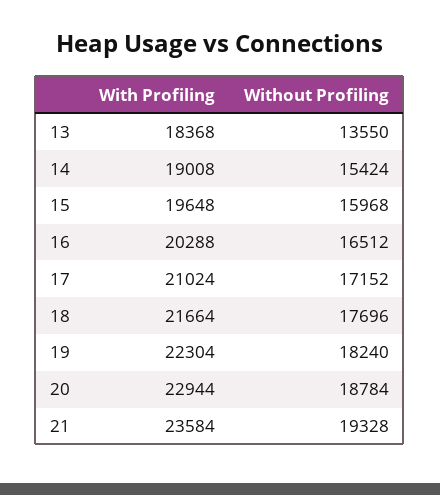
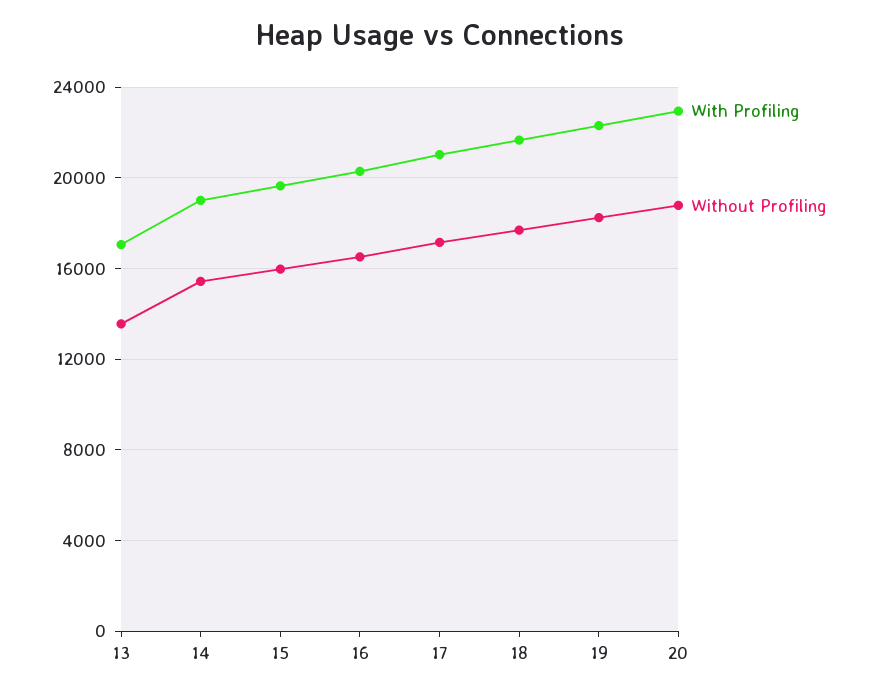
With Profiling, 13: 18368 -> 17000
With Profiling, 21: 23584 -> none
Without Profiling, 21: 19328 -> none

